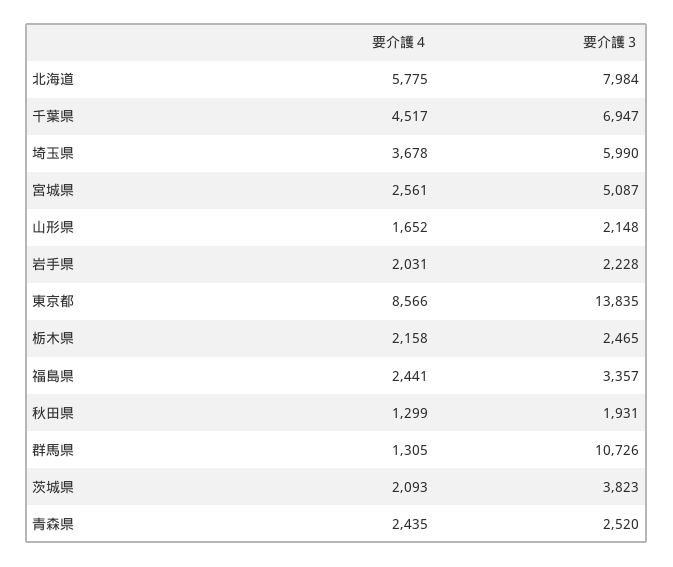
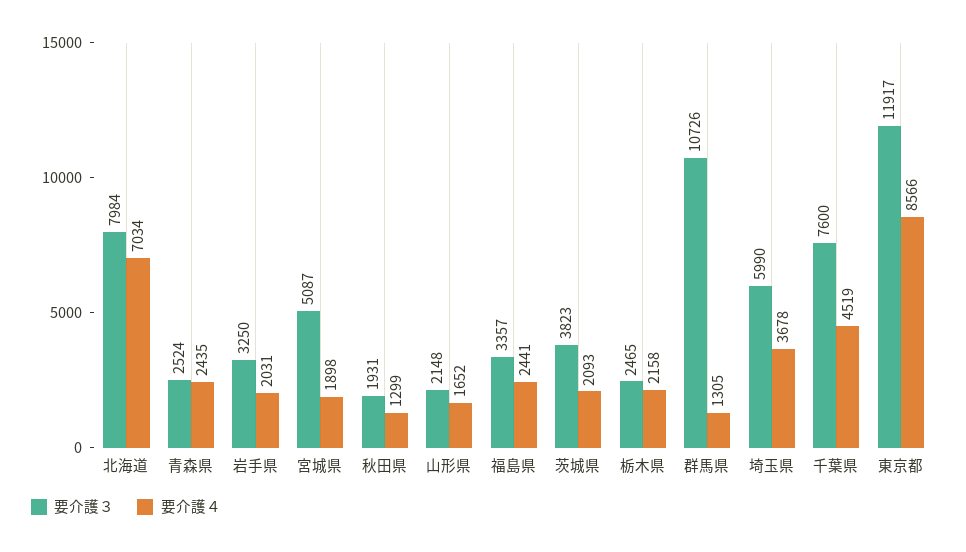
要介護４, 北海道: 5775 -> 7034
要介護４, 千葉県: 4517 -> 4519
要介護３, 千葉県: 6947 -> 7600
要介護４, 宮城県: 2561 -> 1898
要介護３, 岩手県: 2228 -> 3250
要介護３, 東京都: 13835 -> 11917
要介護３, 青森県: 2520 -> 2524

